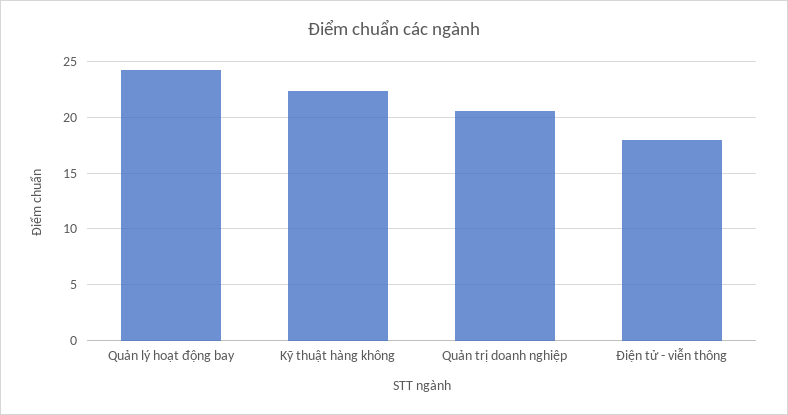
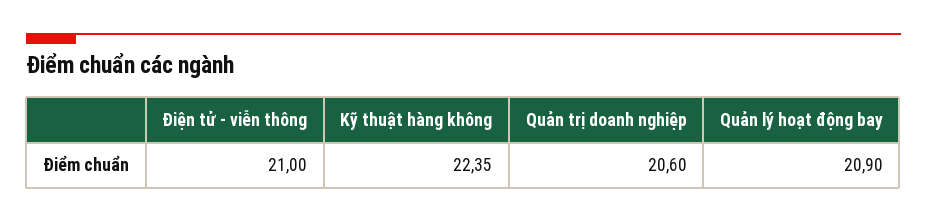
Quản lý hoạt động bay: 24 -> 20.9
Điện tử - viễn thông: 18 -> 21

